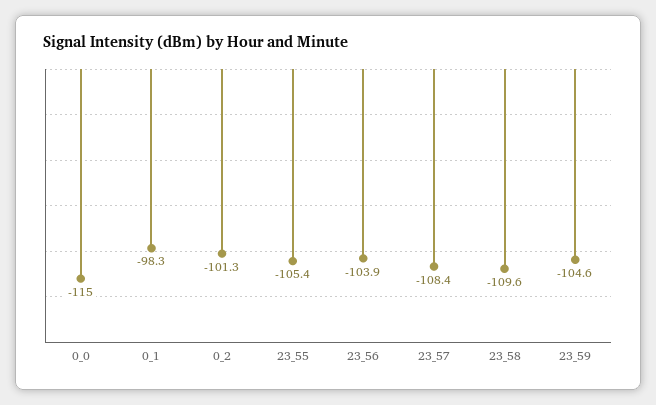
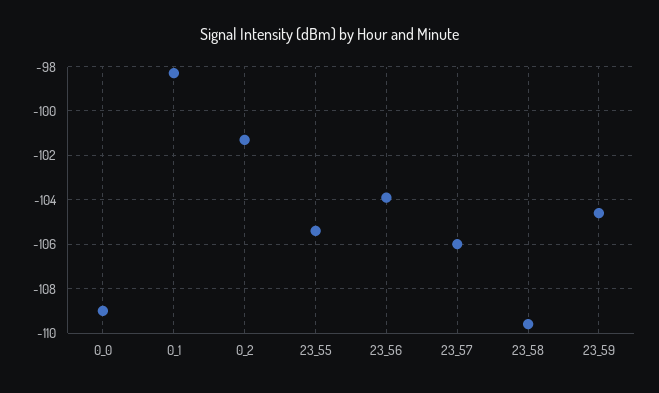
0_0: -115 -> -109
23_57: -108.4 -> -106

